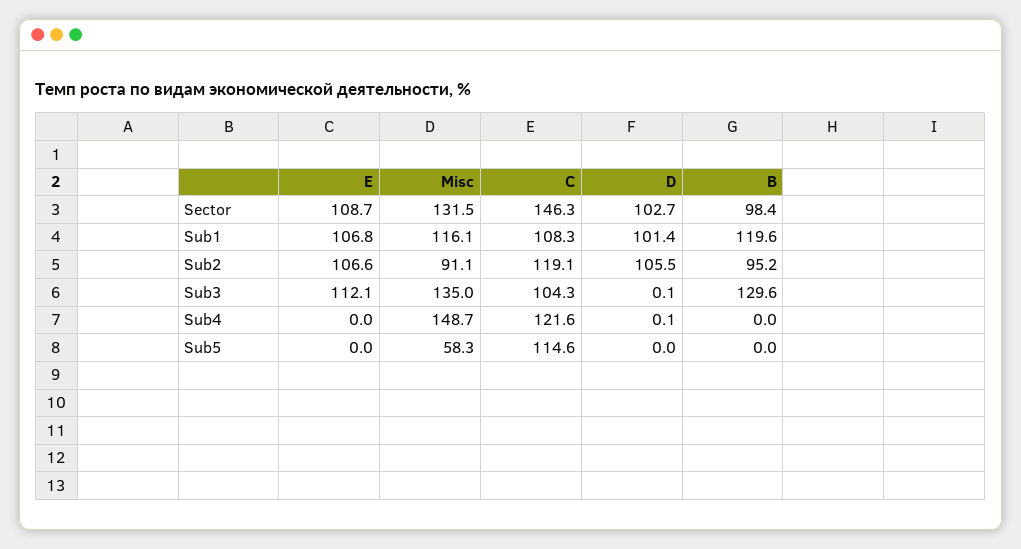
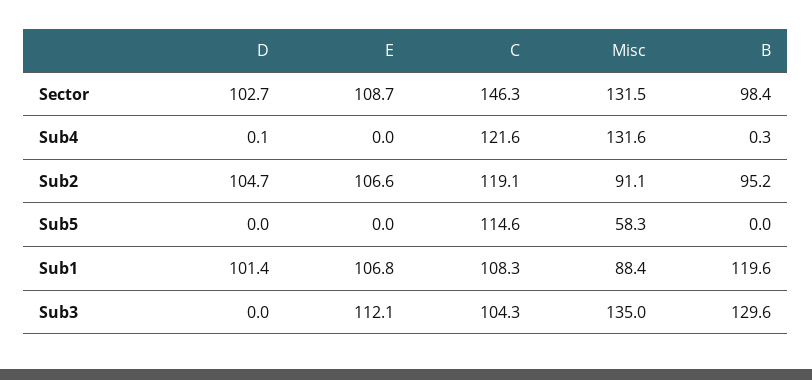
Misc, Sub1: 116.1 -> 88.4
D, Sub2: 105.5 -> 104.7
D, Sub3: 0.1 -> 0
Misc, Sub4: 148.7 -> 131.6
B, Sub4: 0 -> 0.3

